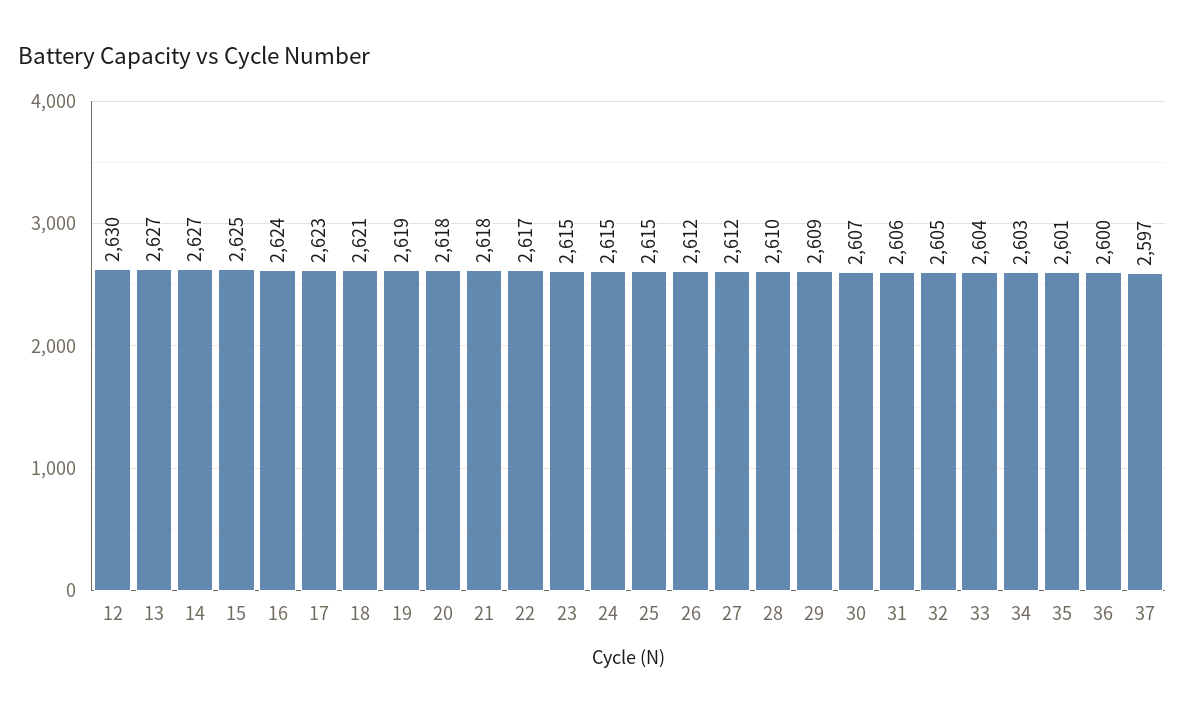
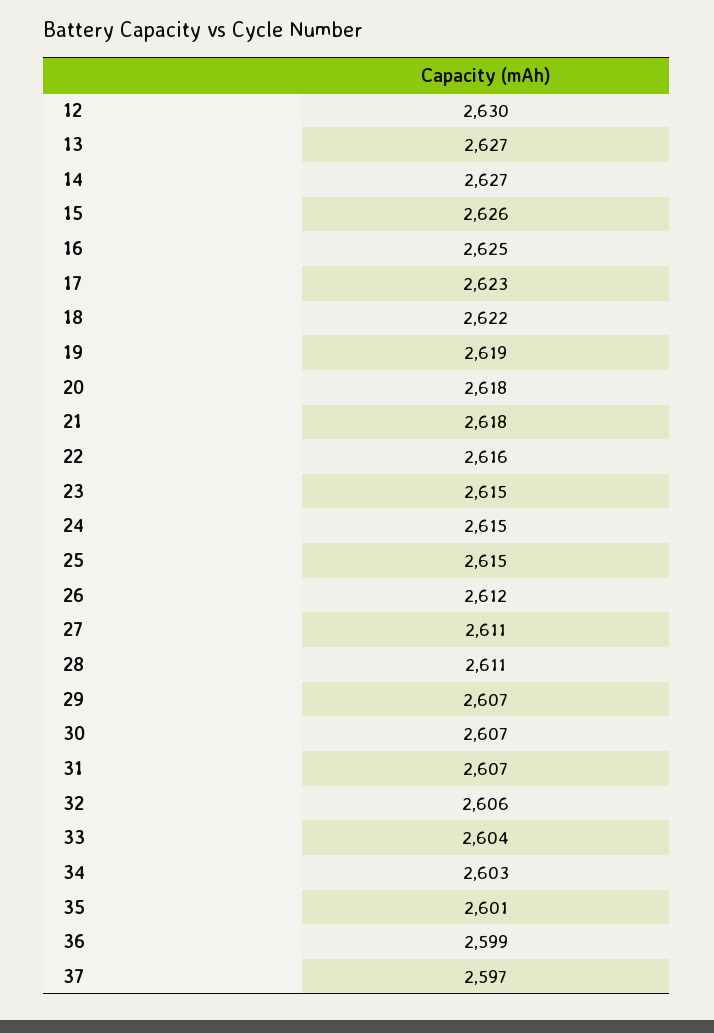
15: 2625 -> 2626
16: 2624 -> 2625
18: 2621 -> 2622
22: 2617 -> 2616
27: 2612 -> 2611
28: 2610 -> 2611
29: 2609 -> 2607
31: 2606 -> 2607
32: 2605 -> 2606
36: 2600 -> 2599

